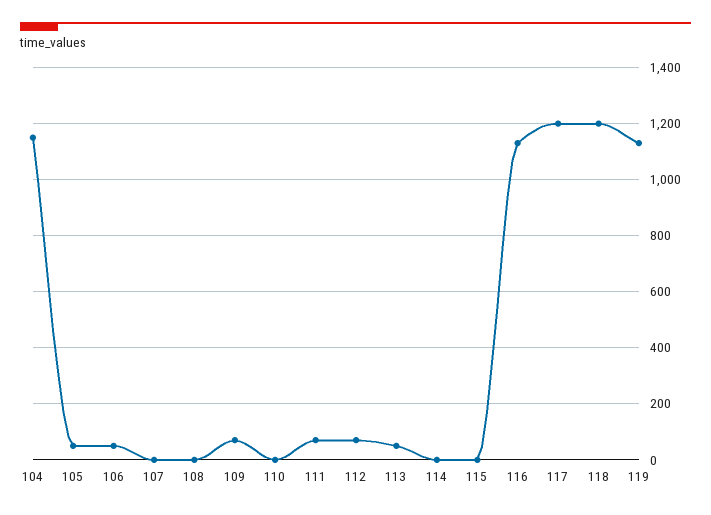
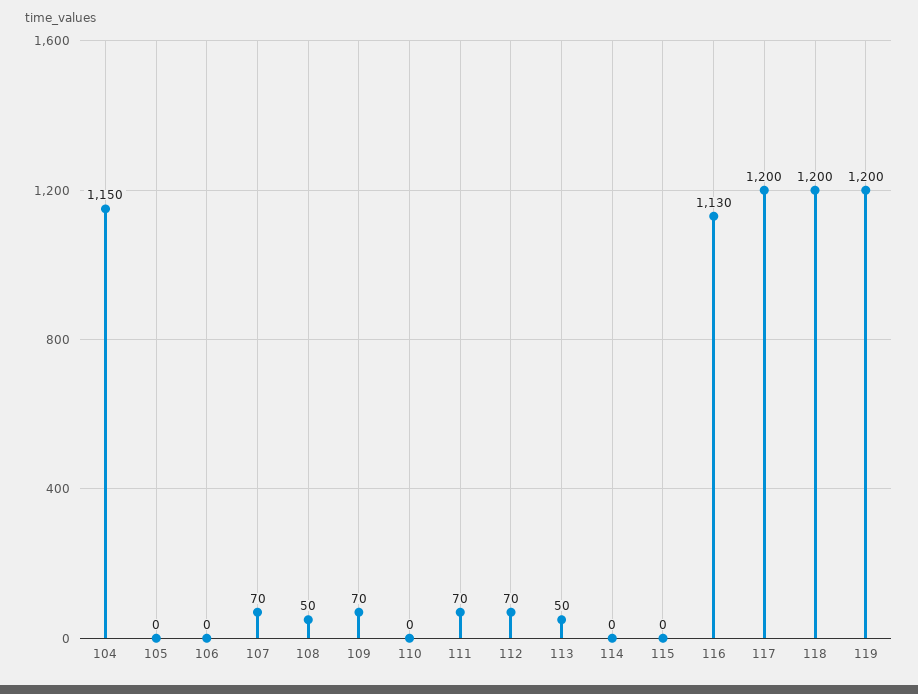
105: 50 -> 0
106: 50 -> 0
107: 0 -> 70
108: 0 -> 50
119: 1125 -> 1200

